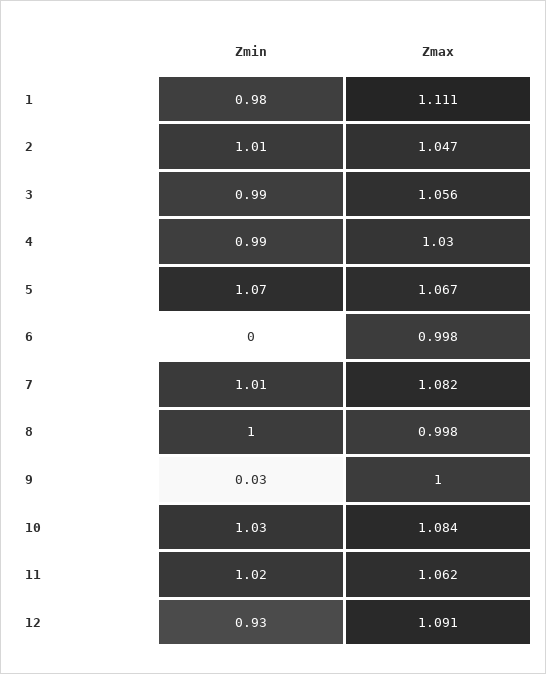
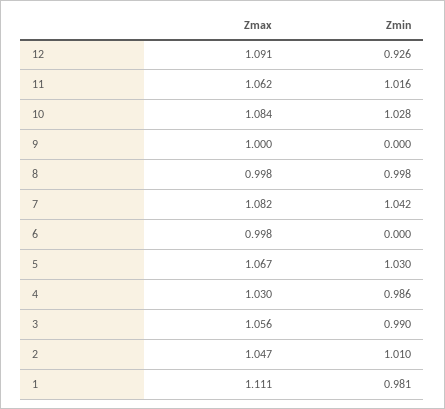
Zmin, 5: 1.07 -> 1.03
Zmin, 7: 1.01 -> 1.042
Zmin, 9: 0.03 -> 0

